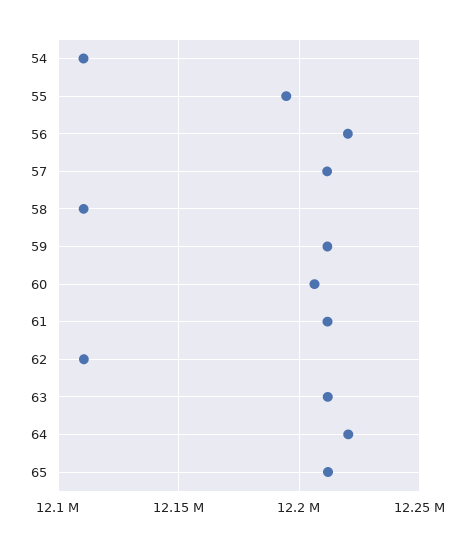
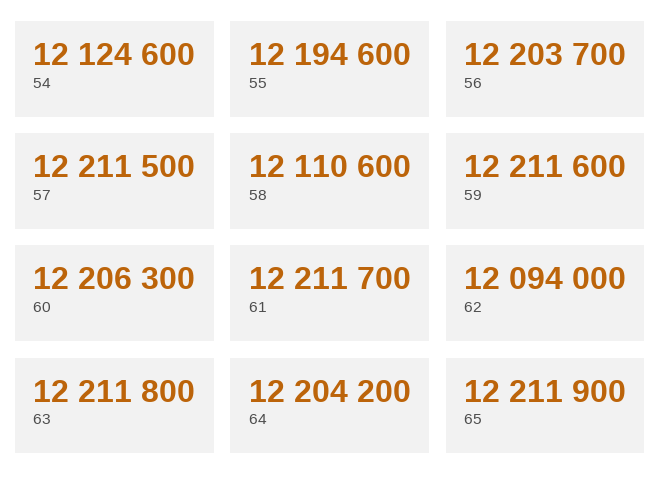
54: 12110000 -> 12124600
56: 12220000 -> 12203700
62: 12110000 -> 12094000
64: 12220000 -> 12204200

